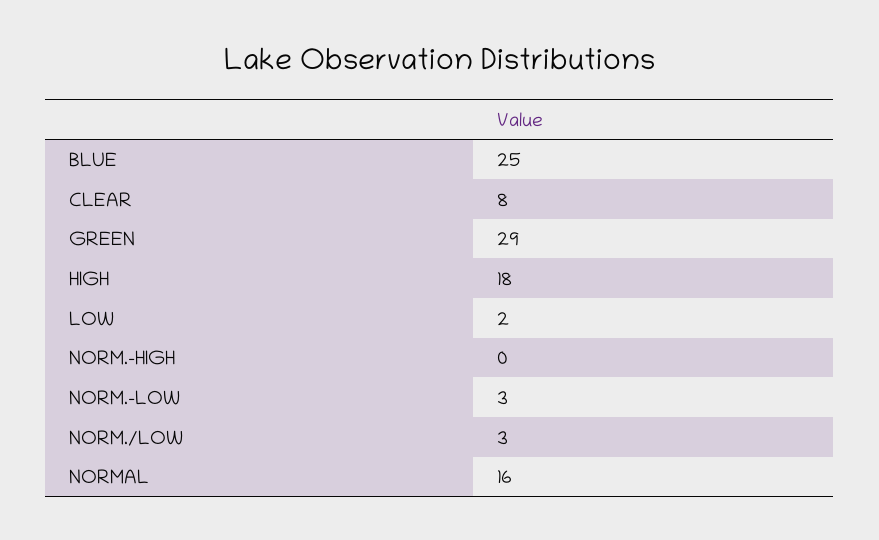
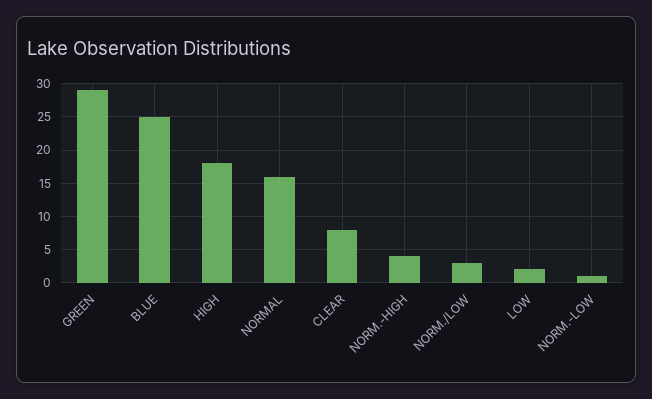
NORM.-HIGH: 0 -> 4
NORM.-LOW: 3 -> 1

